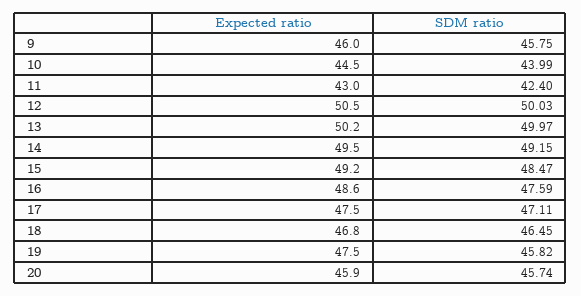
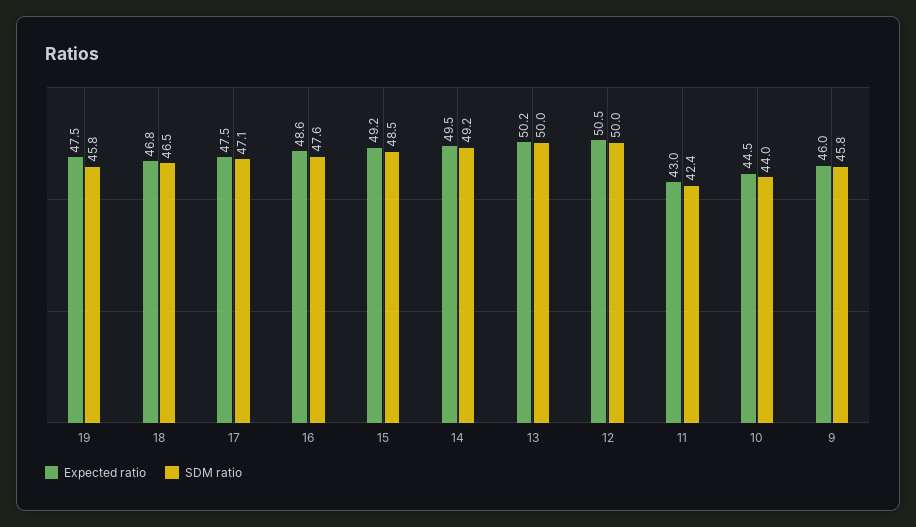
Expected ratio, 20: 45.9 -> none
SDM ratio, 20: 45.74 -> none

